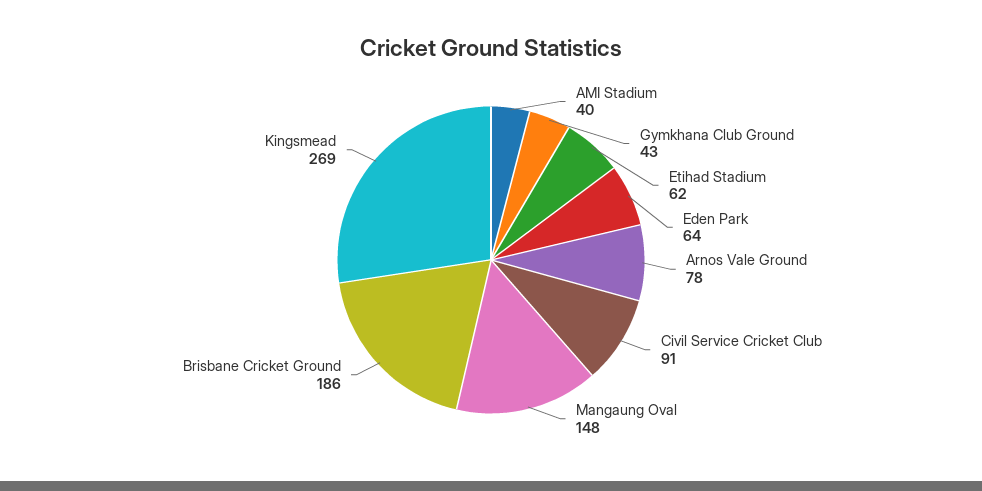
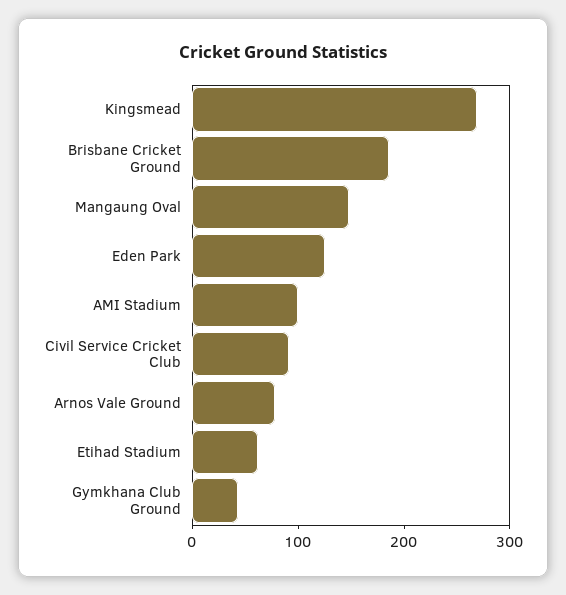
AMI Stadium: 40 -> 100
Eden Park: 64 -> 120

